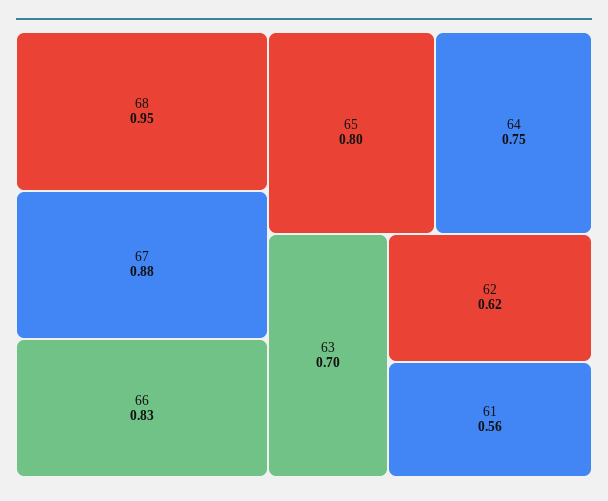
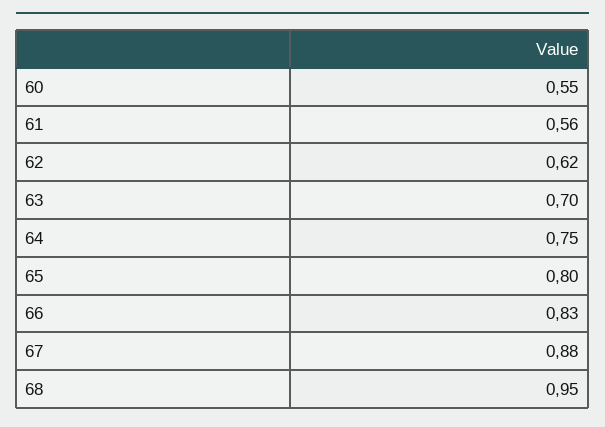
60: none -> 0.55

